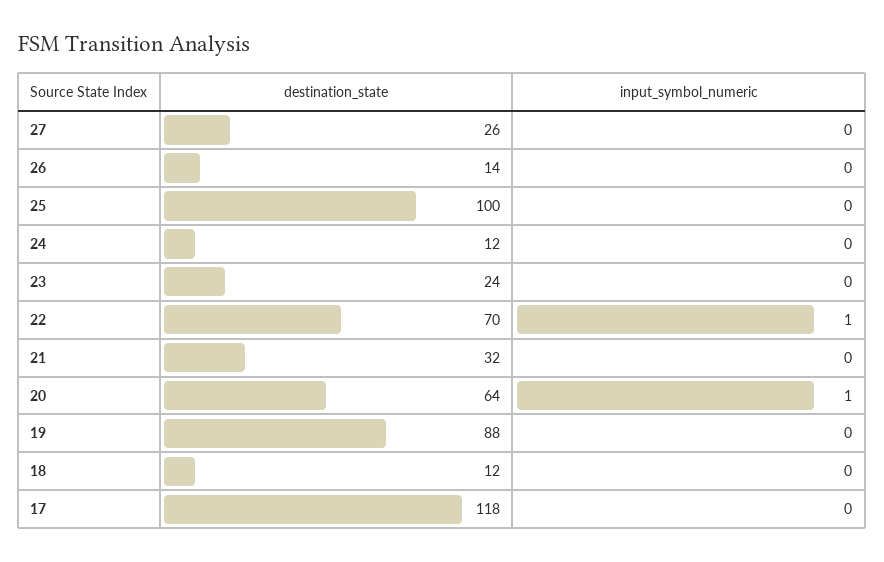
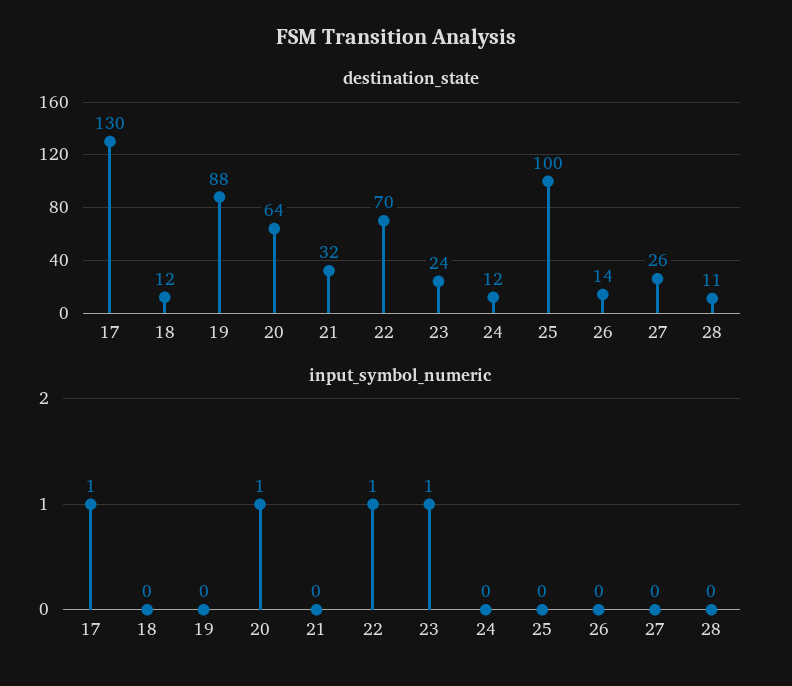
input_symbol_numeric, 23: 0 -> 1
destination_state, 17: 118 -> 130
input_symbol_numeric, 17: 0 -> 1
destination_state, 28: none -> 11
input_symbol_numeric, 28: none -> 0

